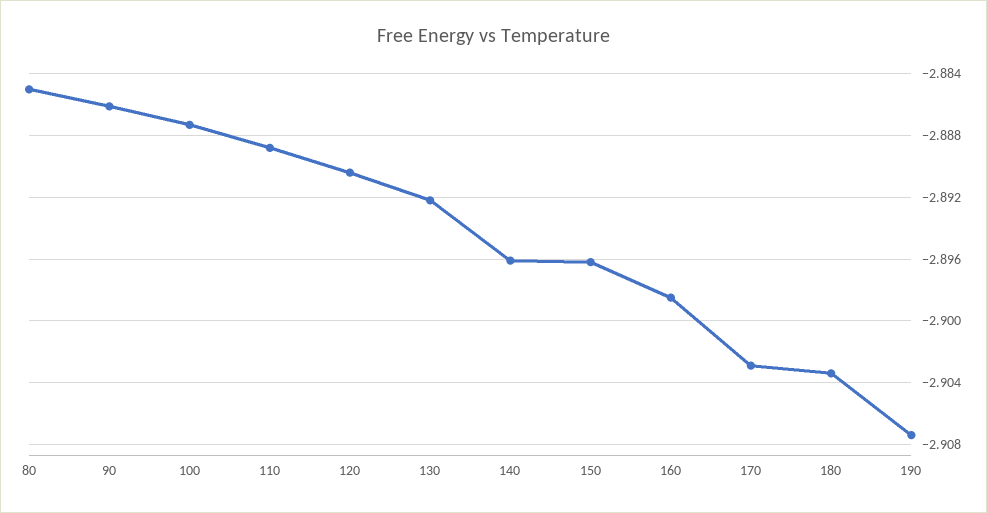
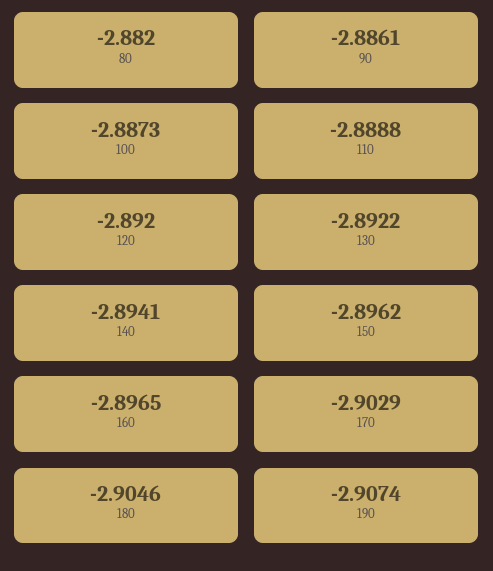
80: -2.885 -> -2.882
120: -2.8905 -> -2.892
140: -2.896 -> -2.8941
160: -2.8985 -> -2.8965
180: -2.9035 -> -2.9046

